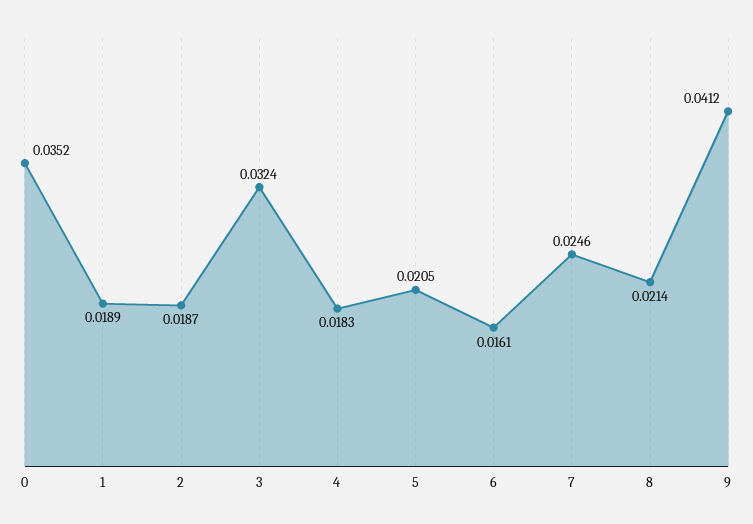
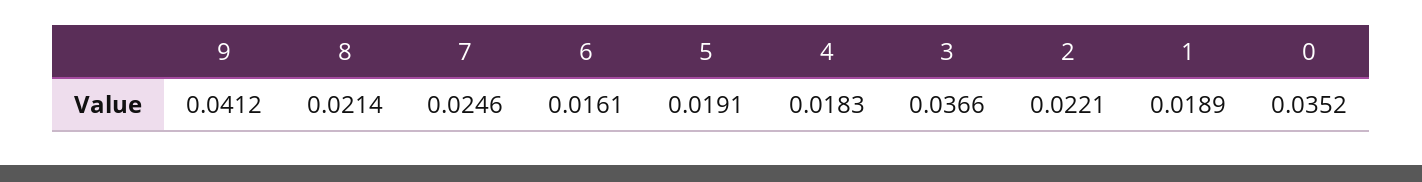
2: 0.0187 -> 0.0221
3: 0.0324 -> 0.0366
5: 0.0205 -> 0.0191

